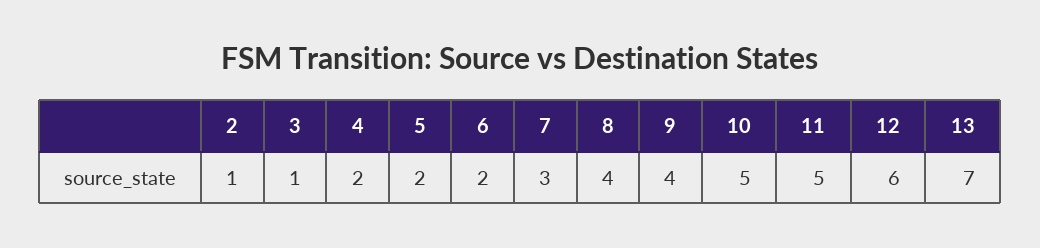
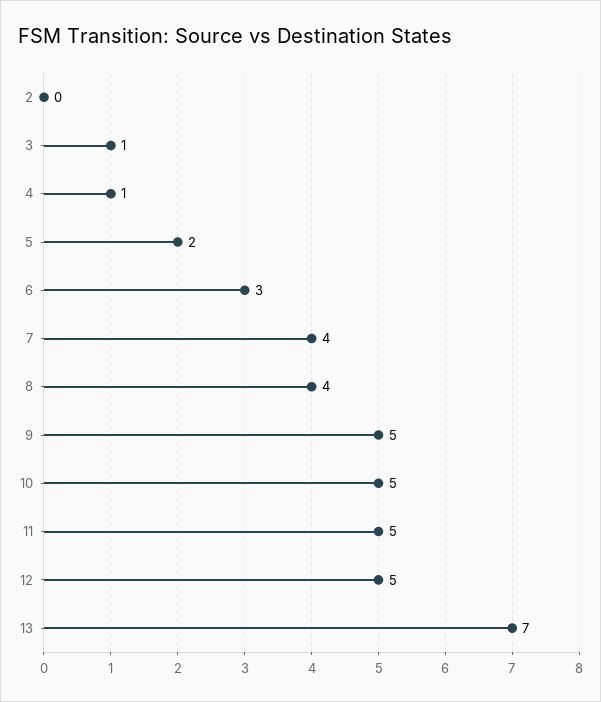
2: 1 -> 0
4: 2 -> 1
6: 2 -> 3
7: 3 -> 4
9: 4 -> 5
12: 6 -> 5

